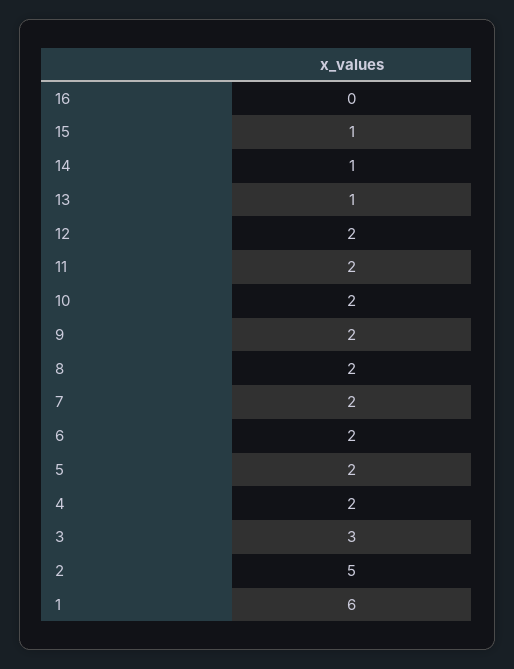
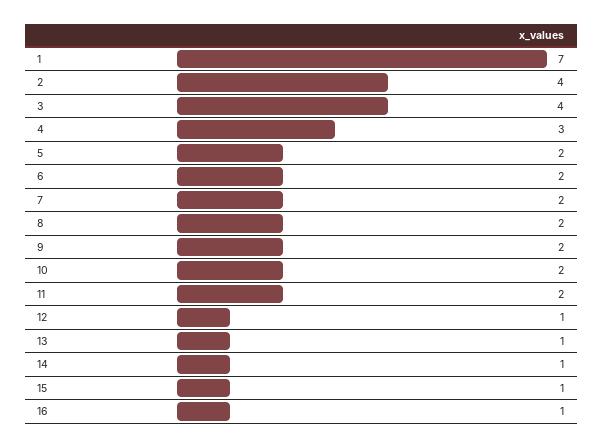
16: 0 -> 1
12: 2 -> 1
4: 2 -> 3
3: 3 -> 4
2: 5 -> 4
1: 6 -> 7

